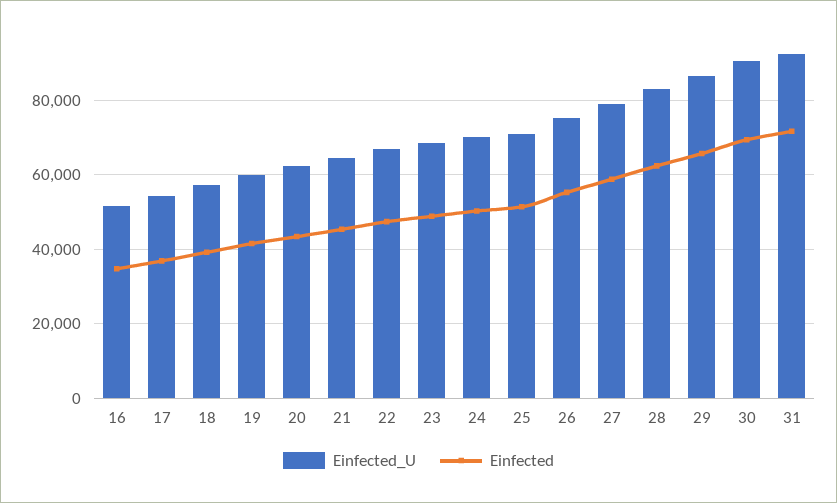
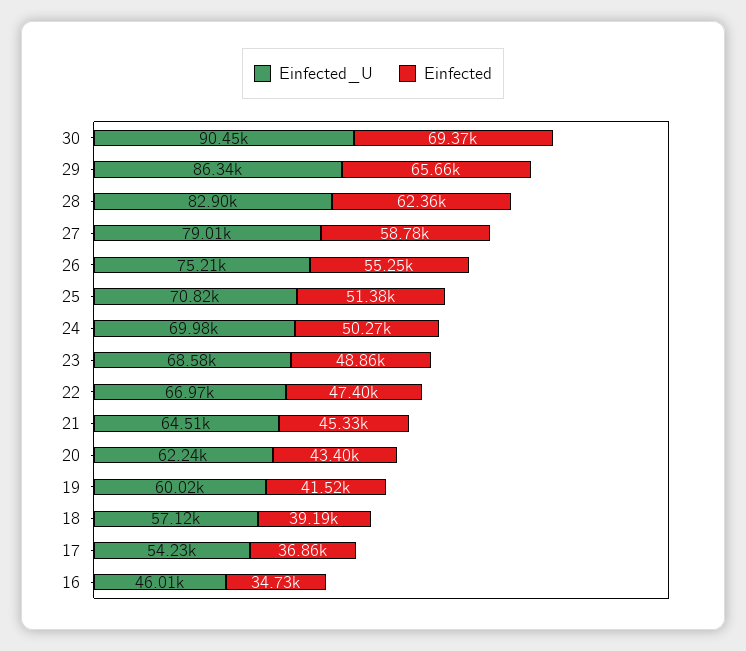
Einfected_U, 16: 52000 -> 46010
Einfected_U, 31: 92000 -> none
Einfected, 31: 72000 -> none

